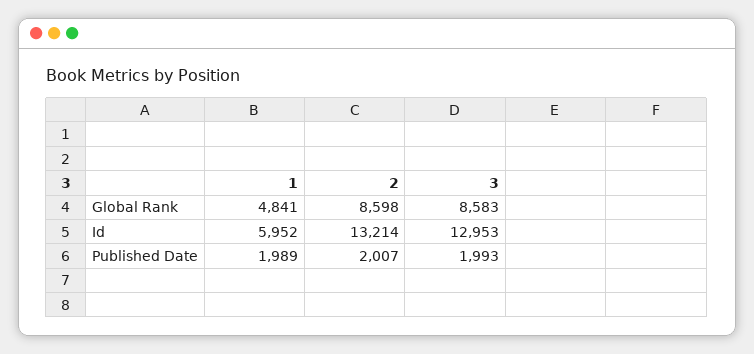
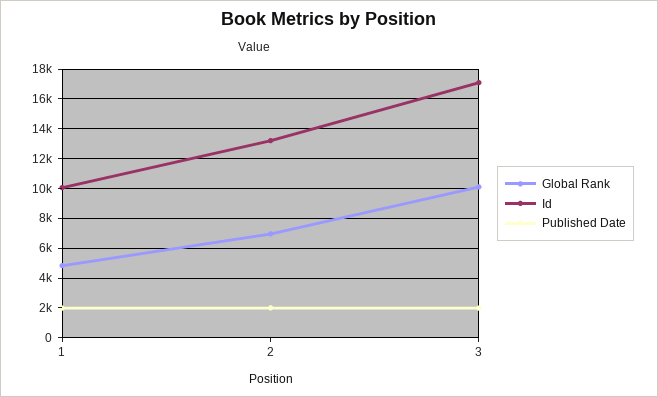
Global Rank, 2: 8598 -> 7000
Global Rank, 3: 8583 -> 10000
Id, 1: 5952 -> 10000
Id, 3: 12953 -> 17000

